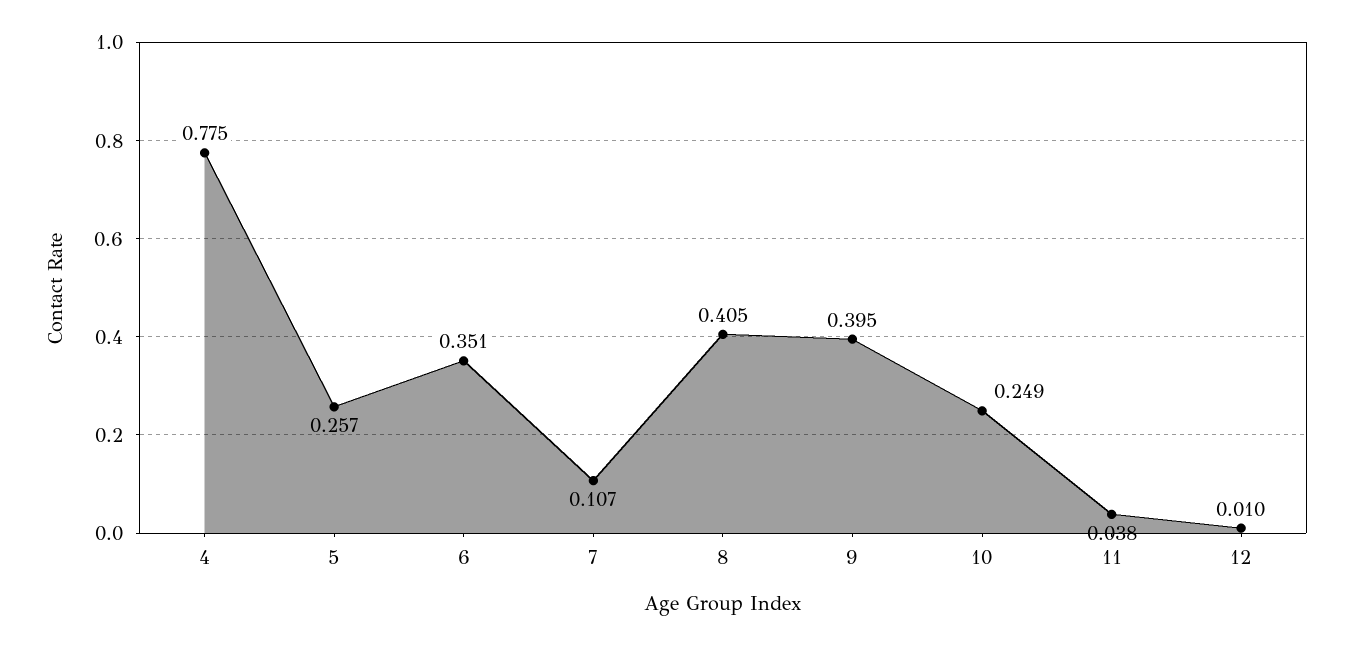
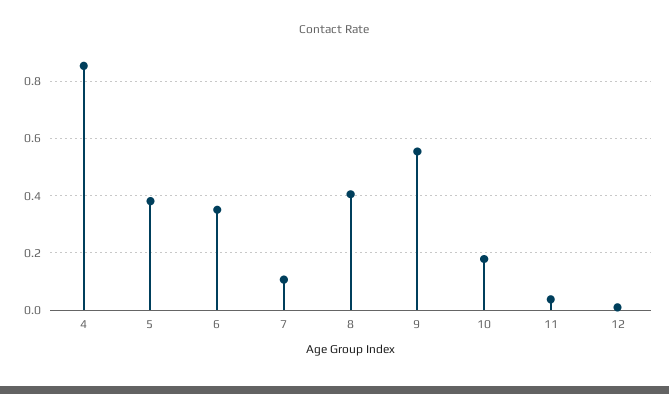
4: 0.775 -> 0.85
5: 0.257 -> 0.375
9: 0.395 -> 0.55
10: 0.249 -> 0.175

